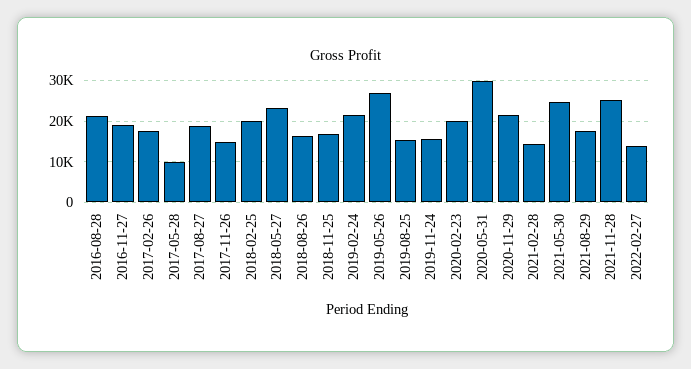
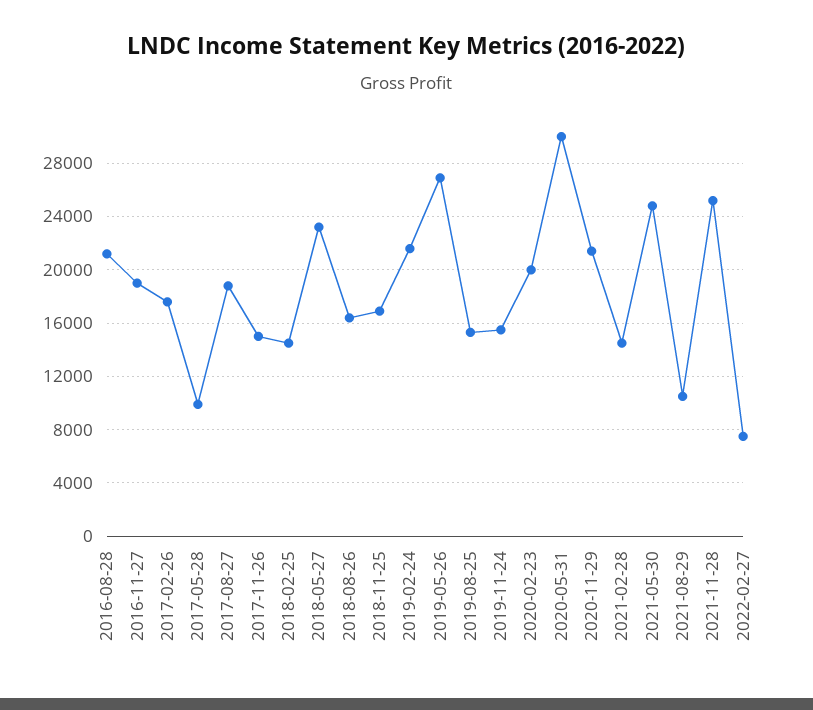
2018-02-25: 20000 -> 14500
2021-08-29: 18000 -> 10500
2022-02-27: 14000 -> 7500

